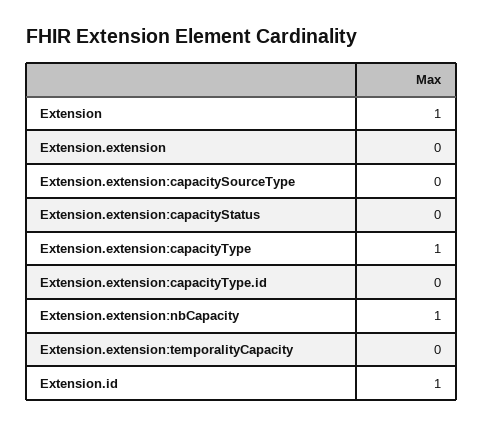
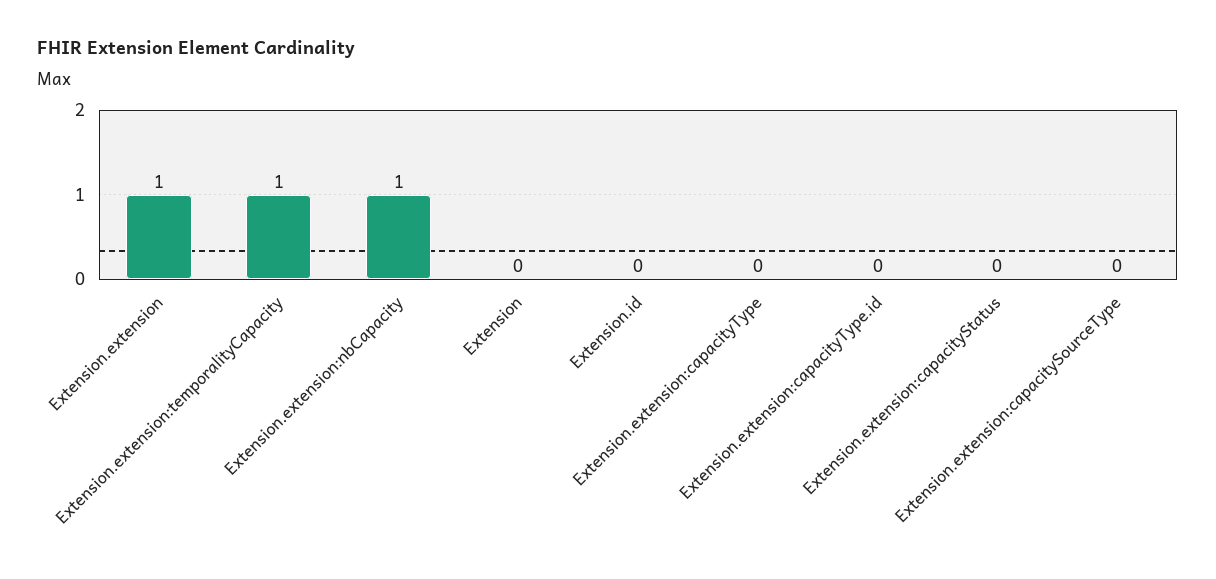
Extension: 1 -> 0
Extension.extension: 0 -> 1
Extension.extension:capacityType: 1 -> 0
Extension.extension:temporalityCapacity: 0 -> 1
Extension.id: 1 -> 0

